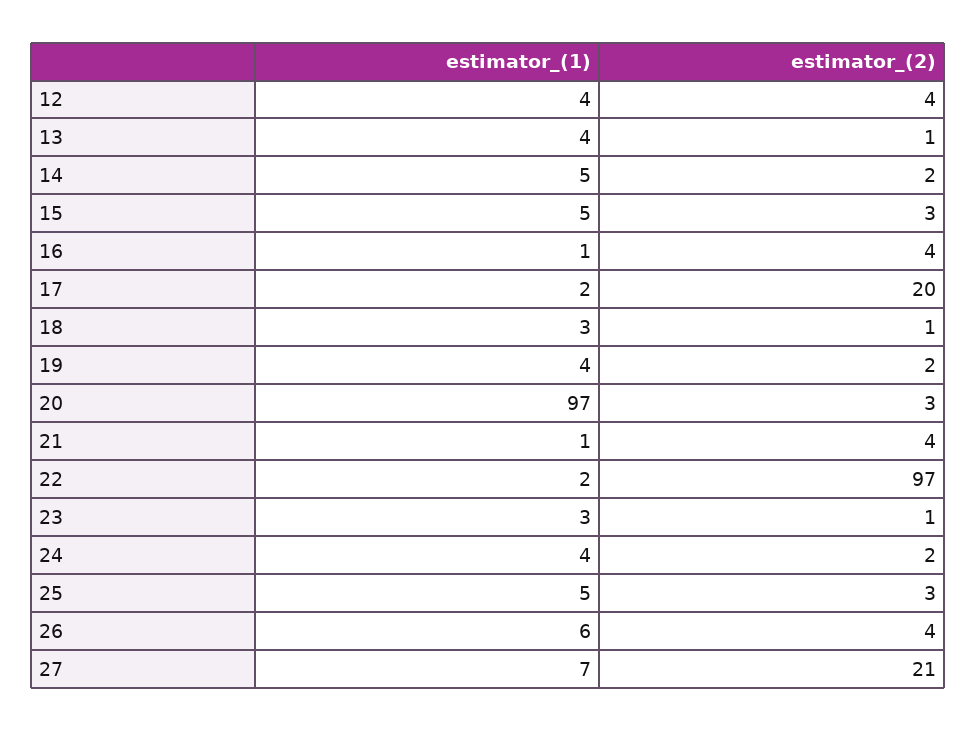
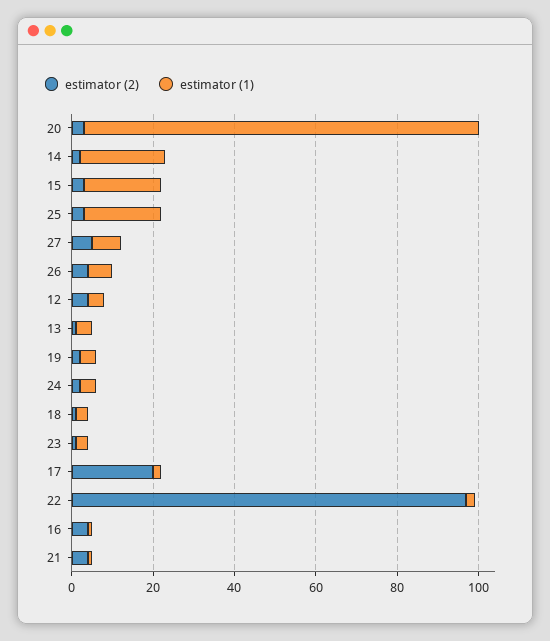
estimator_(1), 14: 5 -> 20
estimator_(1), 15: 5 -> 20
estimator_(1), 25: 5 -> 20
estimator_(2), 27: 21 -> 5

